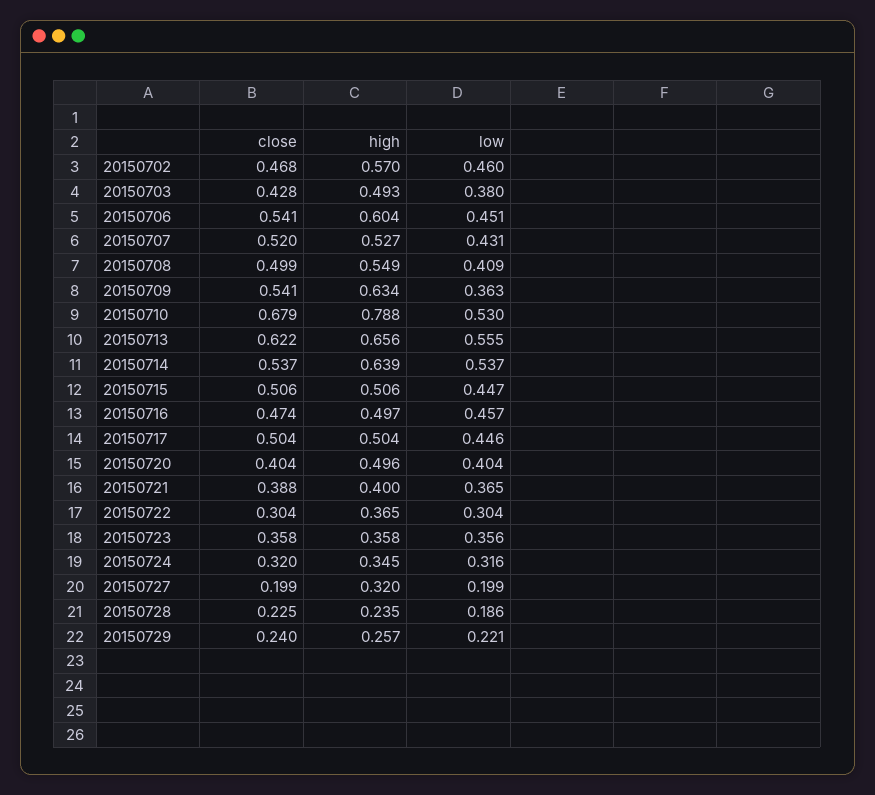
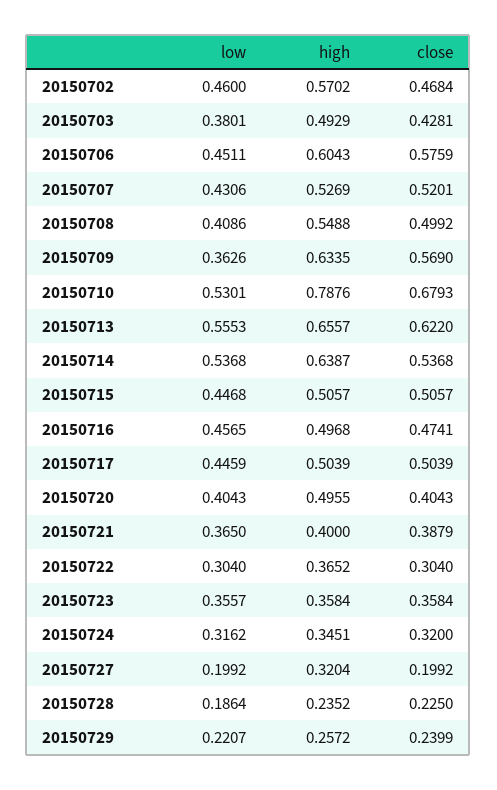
close, 20150706: 0.541 -> 0.5759
close, 20150709: 0.541 -> 0.569

